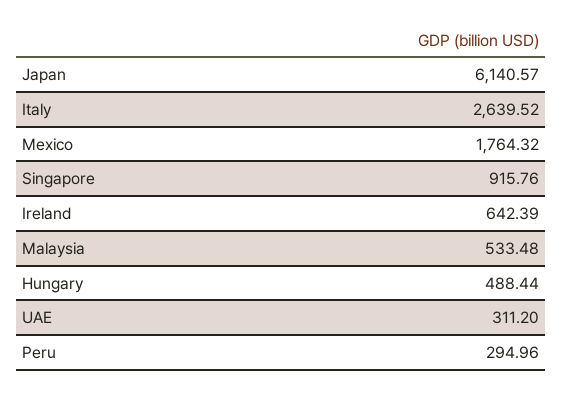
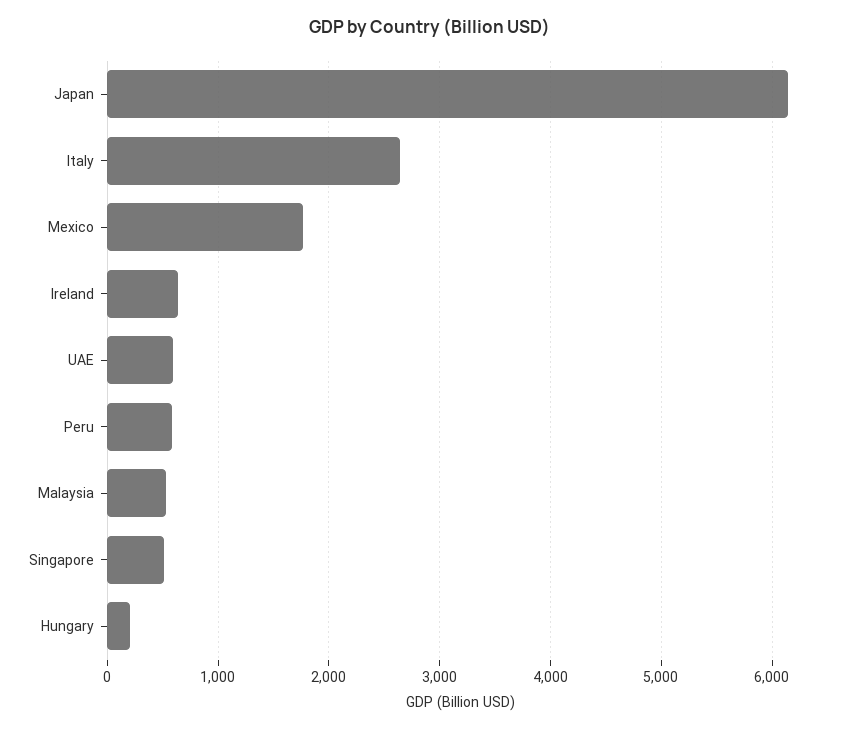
Singapore: 915.76 -> 500
Hungary: 488.44 -> 200
UAE: 311.2 -> 600
Peru: 294.96 -> 600

